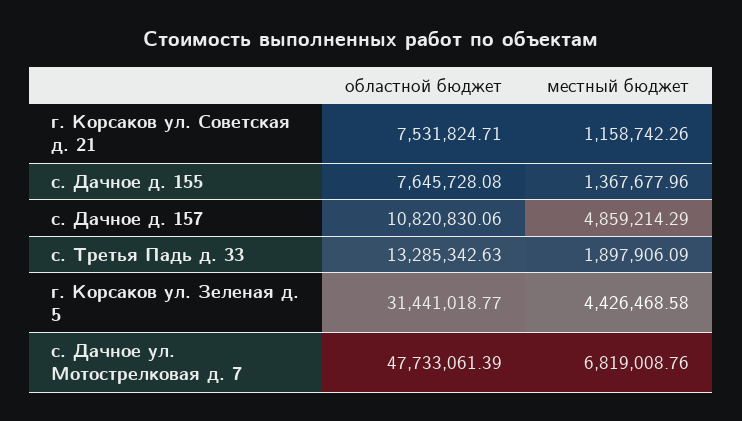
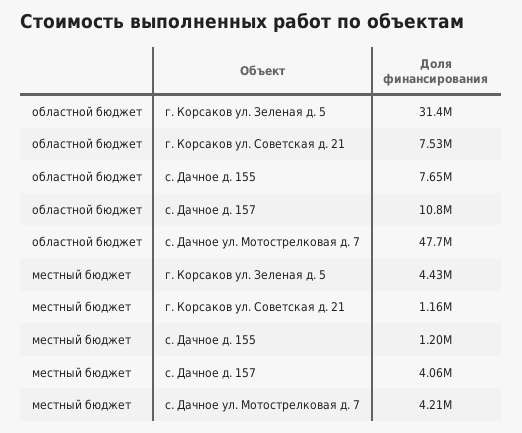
местный бюджет, с. Дачное д. 155: 1367677.96 -> 1200000
местный бюджет, с. Дачное д. 157: 4859214.29 -> 4060000
областной бюджет, с. Третья Падь д. 33: 13285342.63 -> none
местный бюджет, с. Третья Падь д. 33: 1897906.09 -> none
местный бюджет, с. Дачное ул. Мотострелковая д. 7: 6819008.76 -> 4210000

